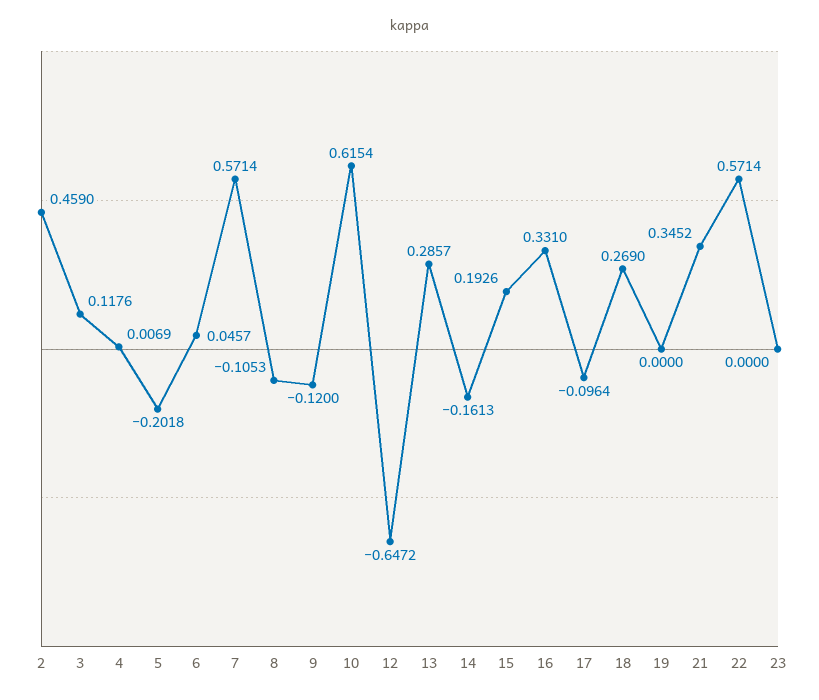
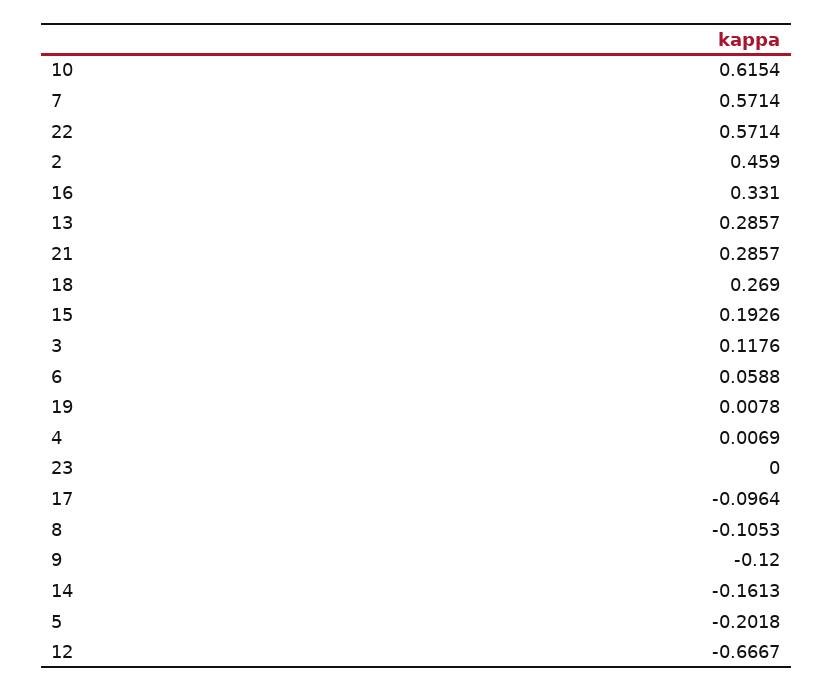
6: 0.0457 -> 0.0588
12: -0.6472 -> -0.6667
19: 0 -> 0.0078
21: 0.3452 -> 0.2857

